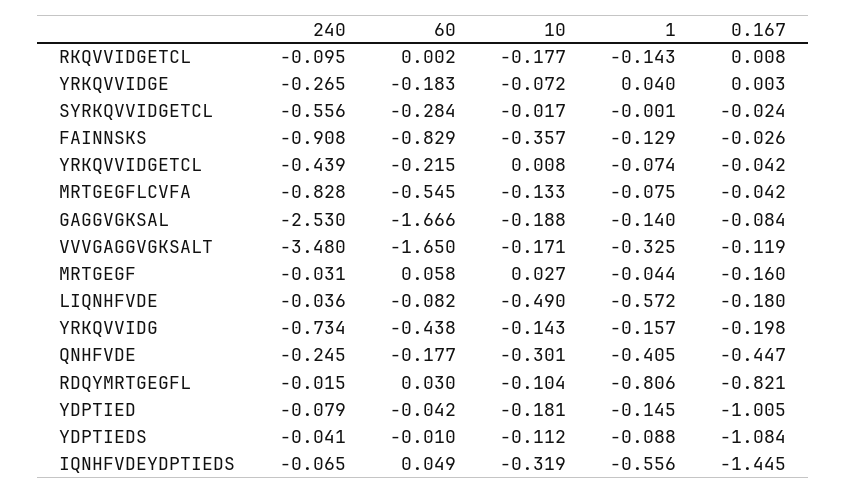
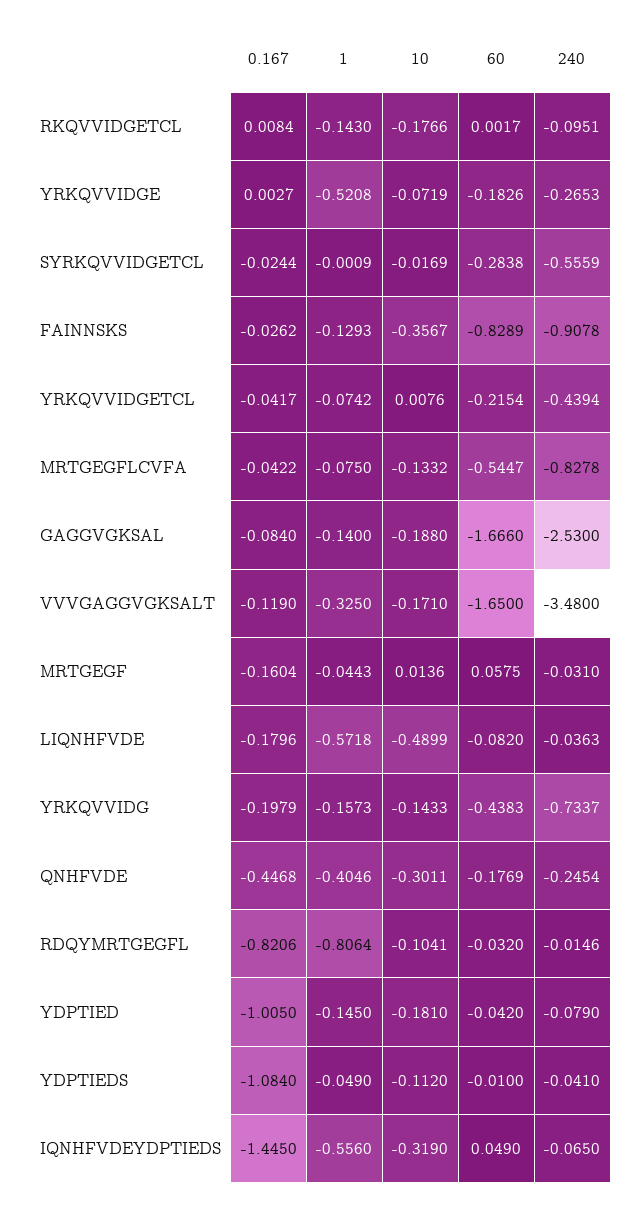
1, YRKQVVIDGE: 0.04 -> -0.5208
10, MRTGEGF: 0.027 -> 0.0136
60, RDQYMRTGEGFL: 0.03 -> -0.032
1, YDPTIEDS: -0.088 -> -0.049

